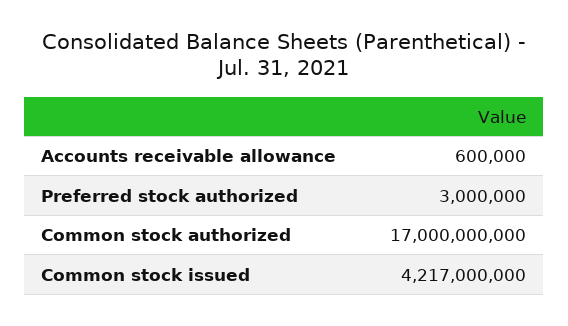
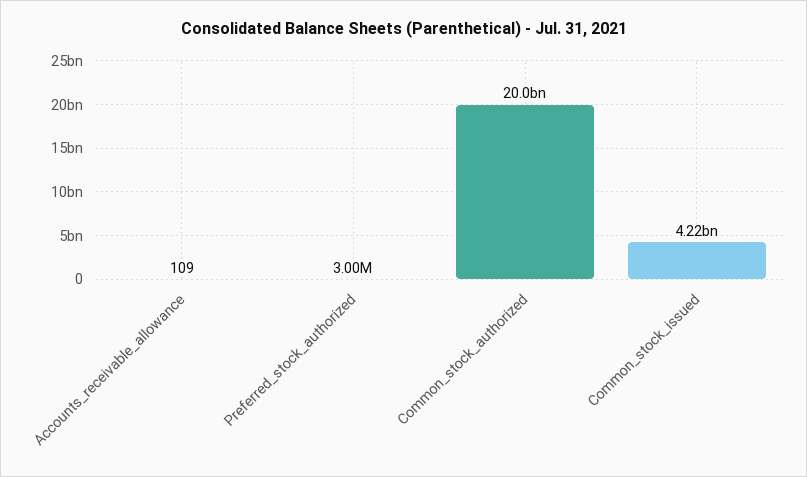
Accounts receivable allowance: 600000 -> 109
Common stock authorized: 17000000000 -> 20000000000

